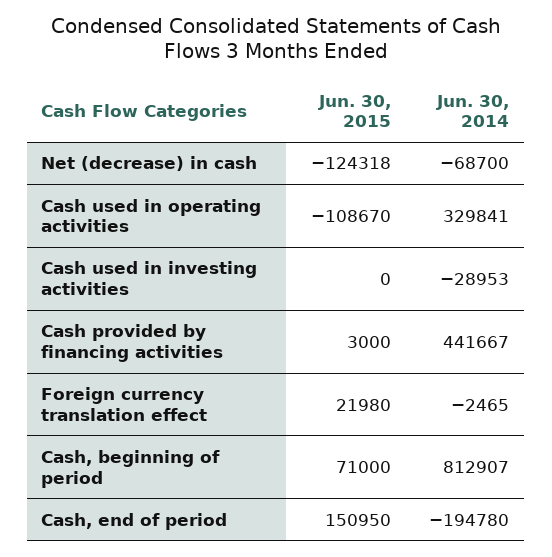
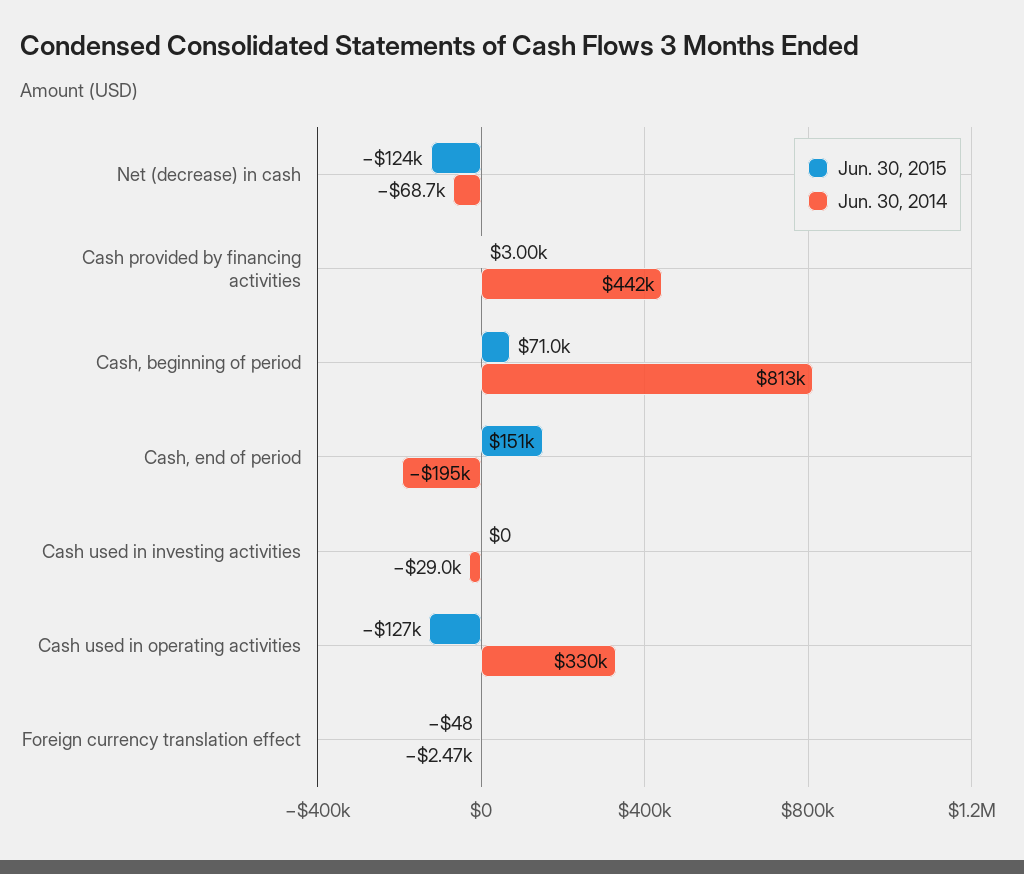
Jun. 30, 2015, Cash used in operating activities: -108670 -> -127000
Jun. 30, 2015, Foreign currency translation effect: 21980 -> -48

